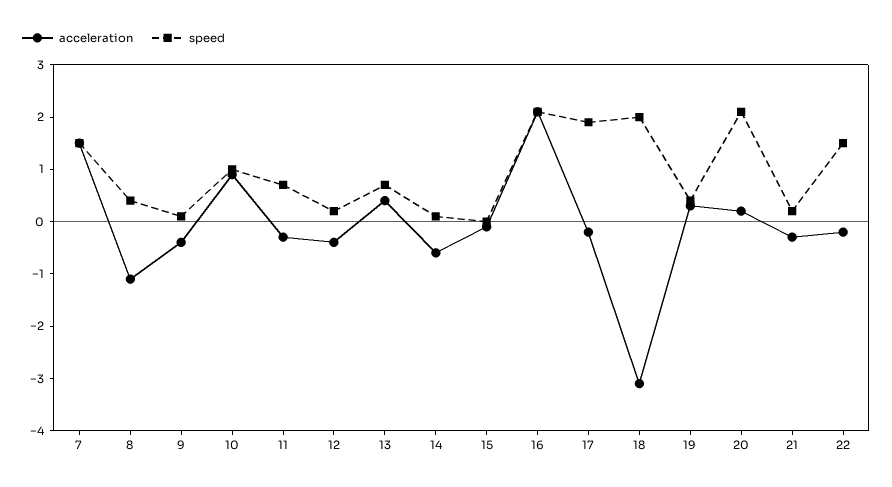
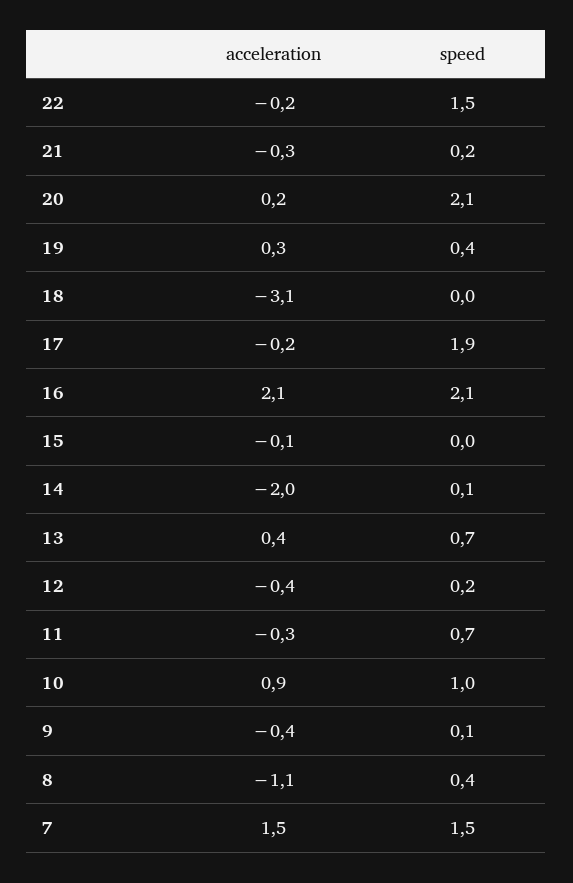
acceleration, 14: -0.5 -> -2
speed, 18: 2 -> 0

